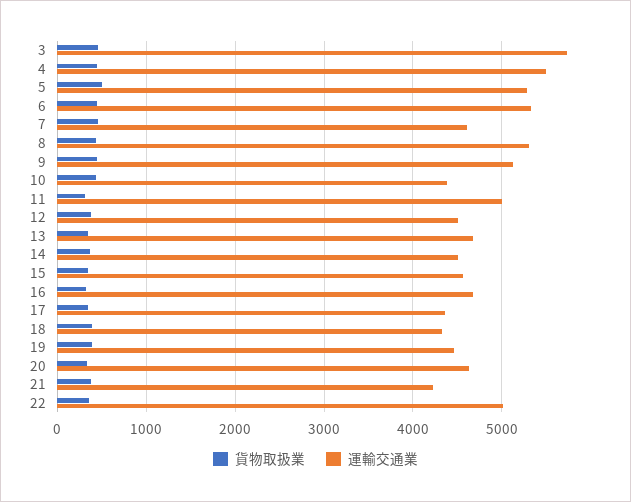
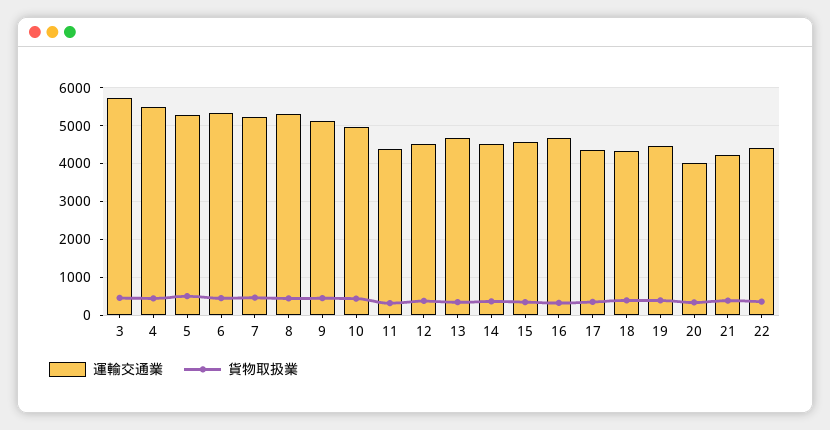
運輸交通業, 7: 4600 -> 5200
運輸交通業, 10: 4400 -> 5000
運輸交通業, 11: 5000 -> 4400
運輸交通業, 20: 4600 -> 4000
運輸交通業, 22: 5000 -> 4400

